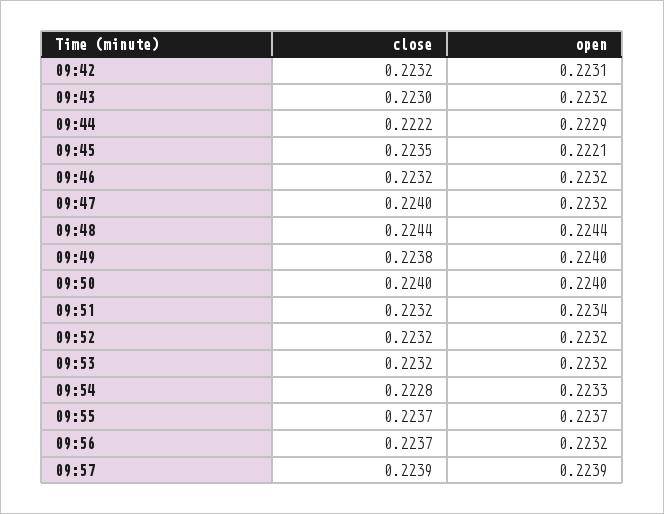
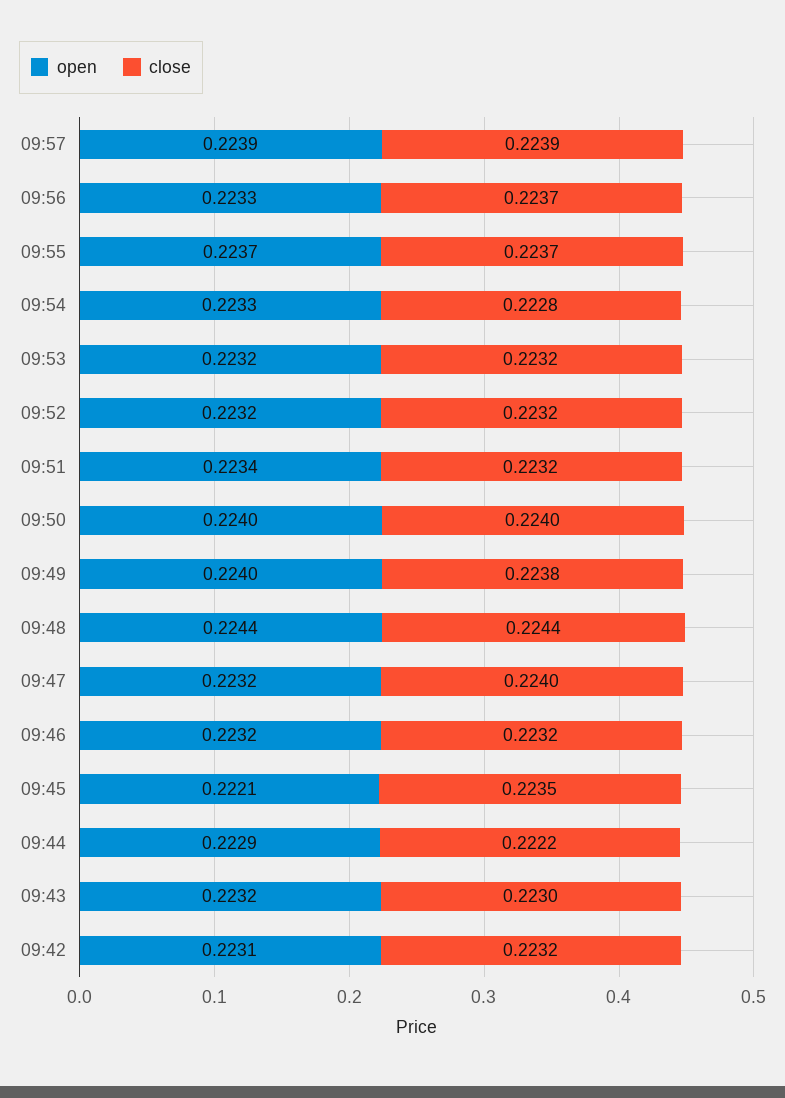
open, 09:56: 0.2232 -> 0.2233

